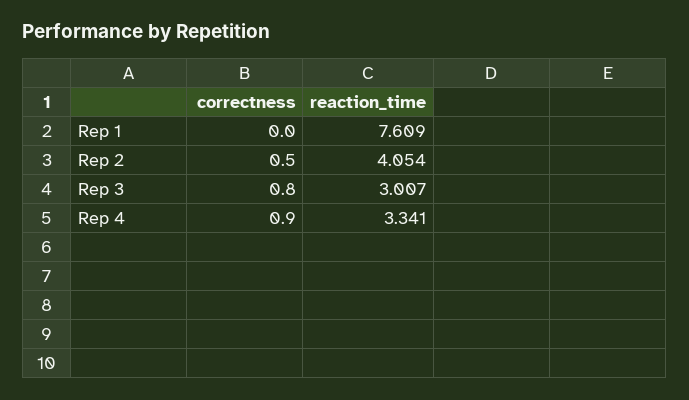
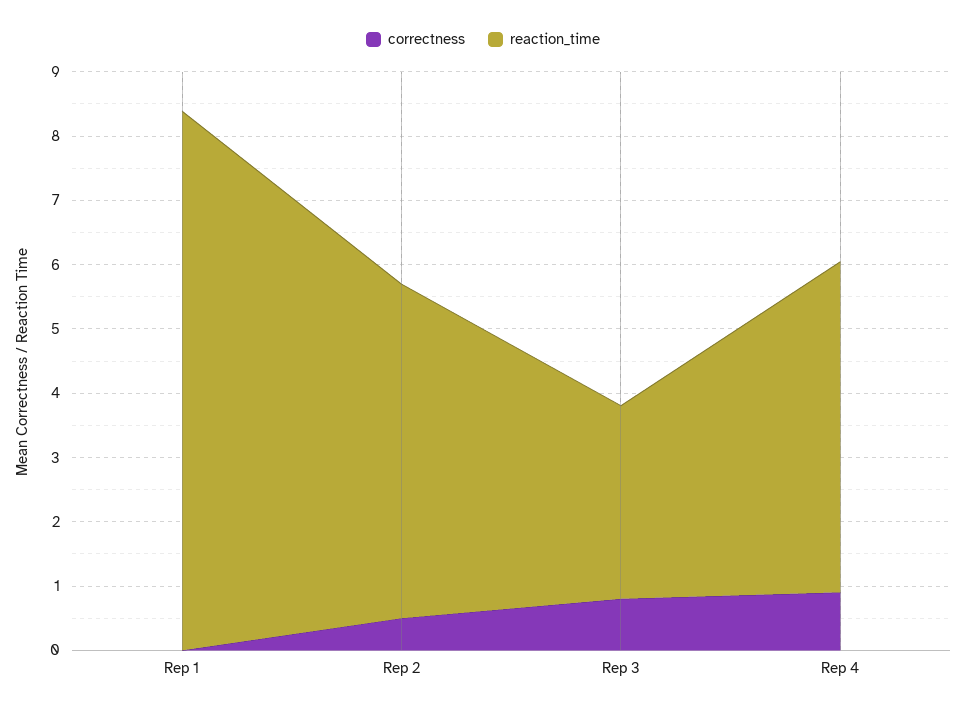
reaction_time, Rep 1: 7.609 -> 8.4
reaction_time, Rep 2: 4.054 -> 5.2
reaction_time, Rep 4: 3.341 -> 5.2

